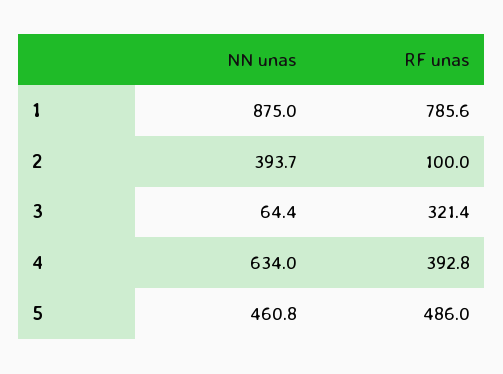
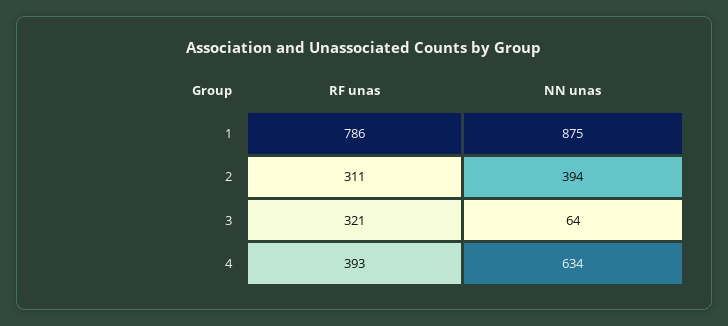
RF unas, 2: 100 -> 311
NN unas, 5: 460.8 -> none
RF unas, 5: 486 -> none

